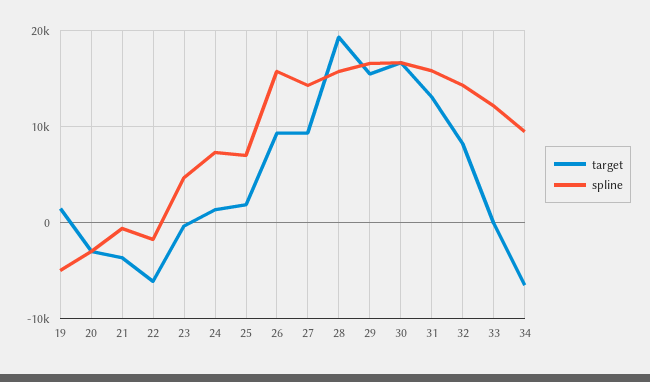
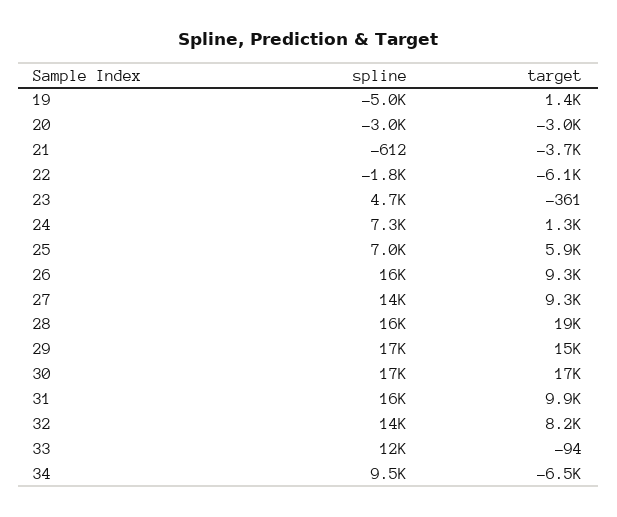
target, 25: 2000 -> 5900
target, 31: 13000 -> 9900

